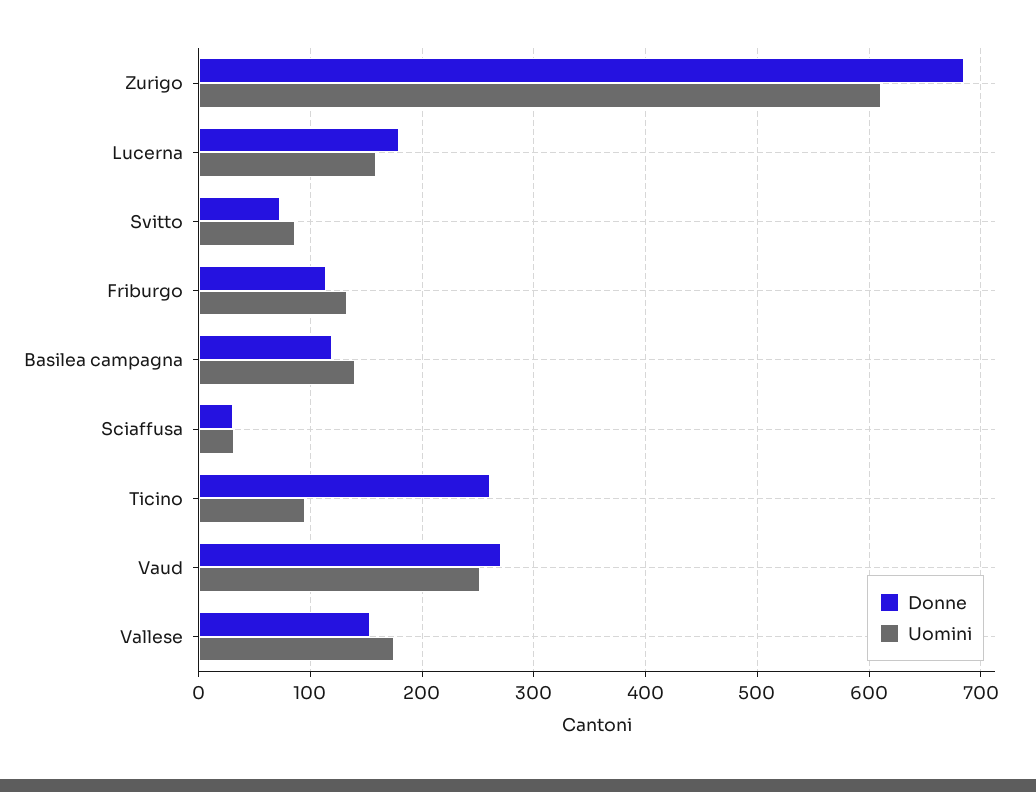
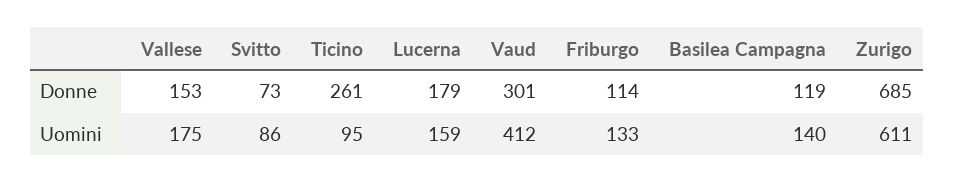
Donne, Sciaffusa: 30 -> none
Uomini, Sciaffusa: 30 -> none
Donne, Vaud: 270 -> 301
Uomini, Vaud: 250 -> 412

